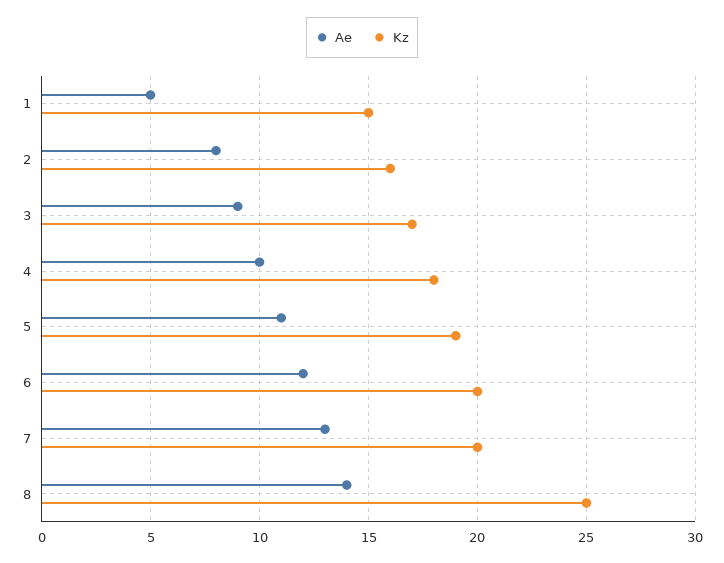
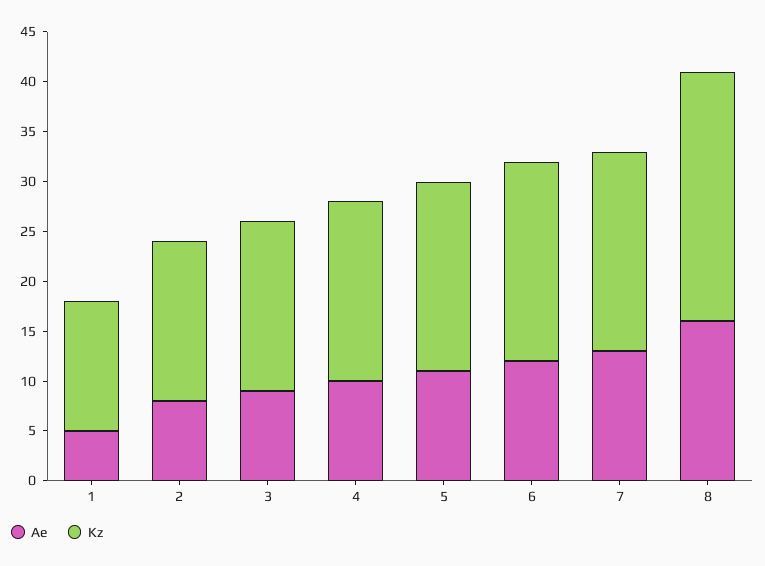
Kz, 1: 15 -> 13
Ae, 8: 14 -> 16

